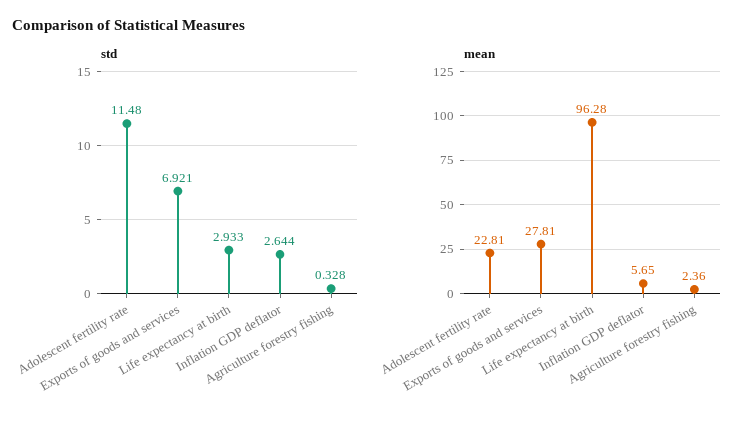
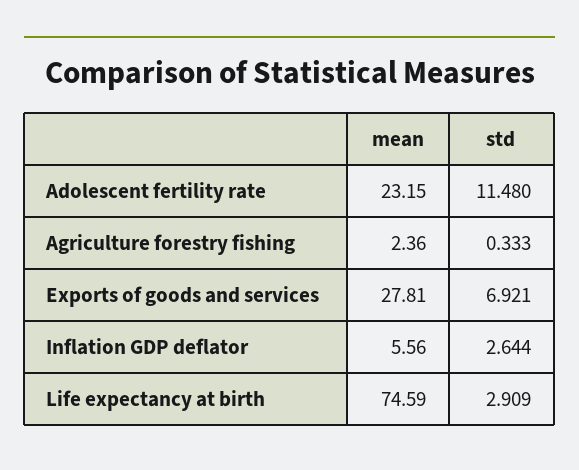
std, Life expectancy at birth: 2.933 -> 2.909
std, Agriculture forestry fishing: 0.328 -> 0.333
mean, Adolescent fertility rate: 22.81 -> 23.15
mean, Life expectancy at birth: 96.28 -> 74.59
mean, Inflation GDP deflator: 5.65 -> 5.56

